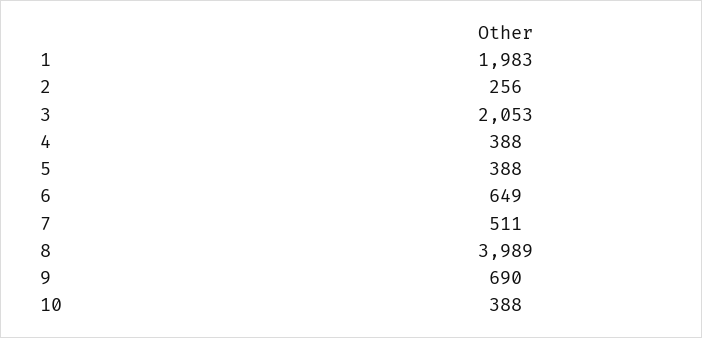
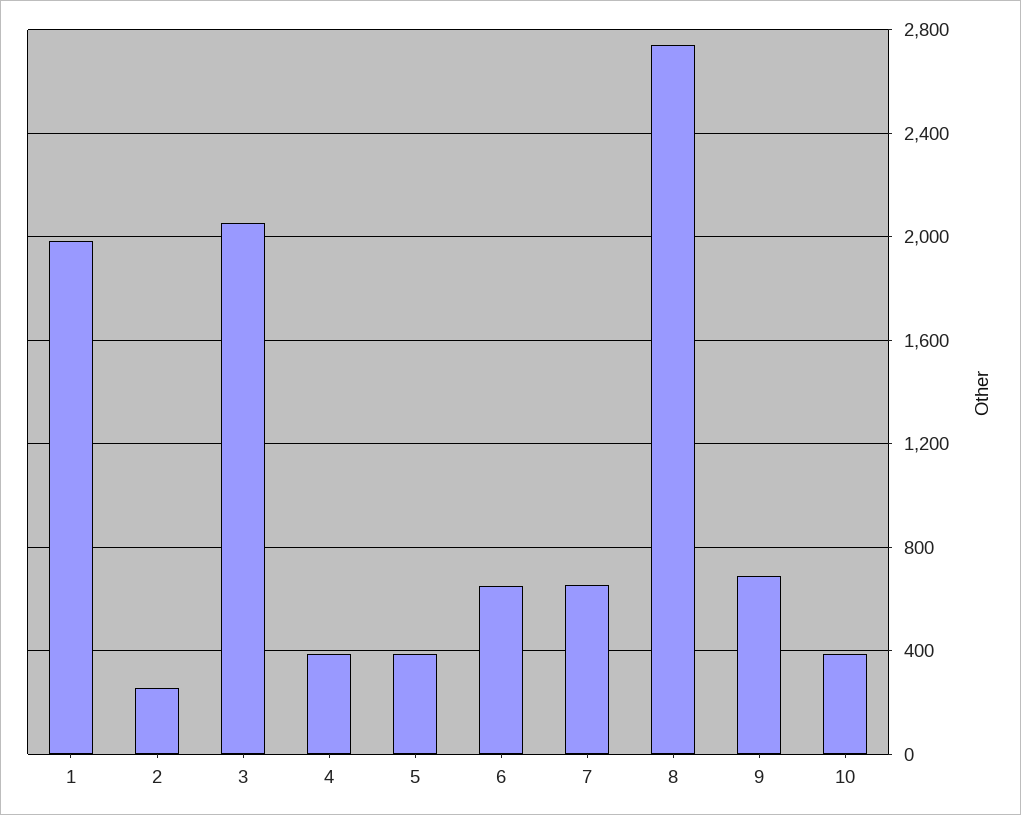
7: 511 -> 650
8: 3989 -> 2750

